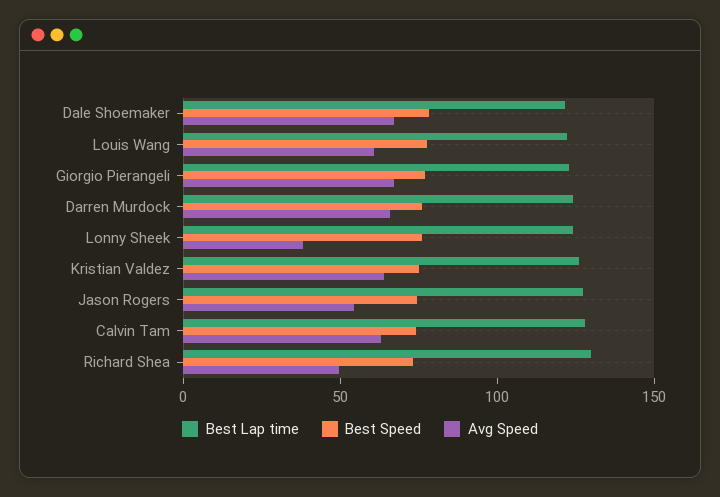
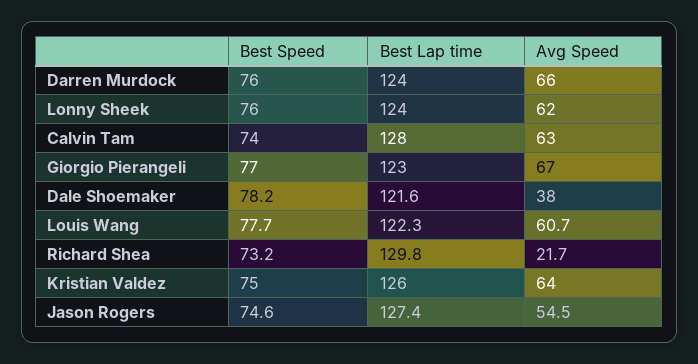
Avg Speed, Dale Shoemaker: 70 -> 38
Avg Speed, Lonny Sheek: 40 -> 62
Avg Speed, Richard Shea: 50 -> 21.7

